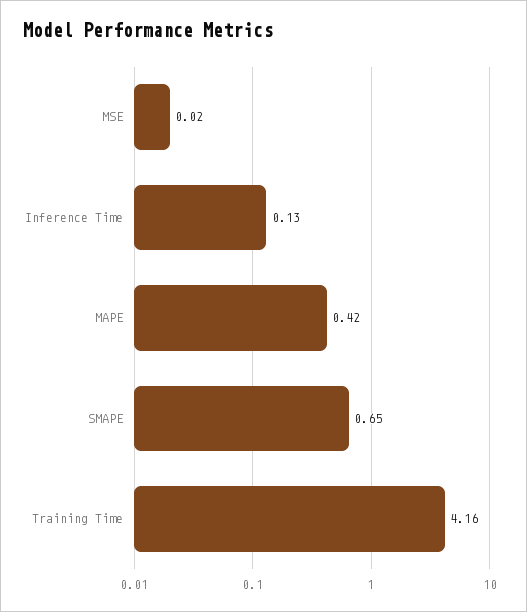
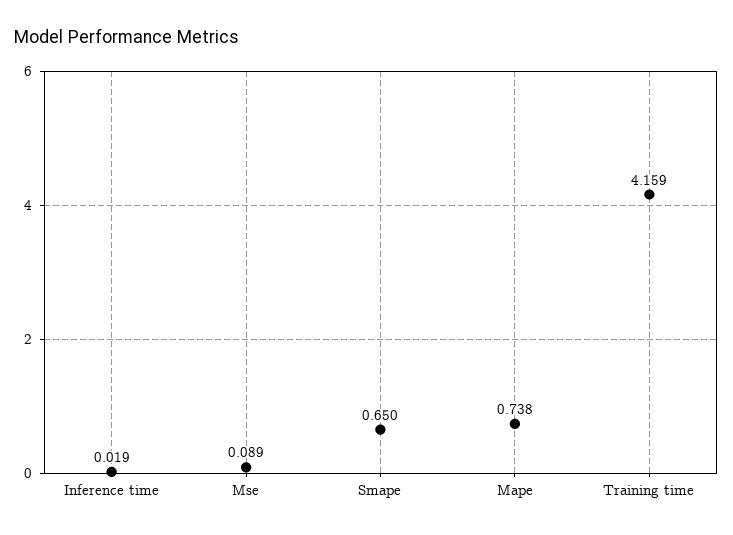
MSE: 0.02 -> 0.089
Inference Time: 0.13 -> 0.019
MAPE: 0.42 -> 0.738

